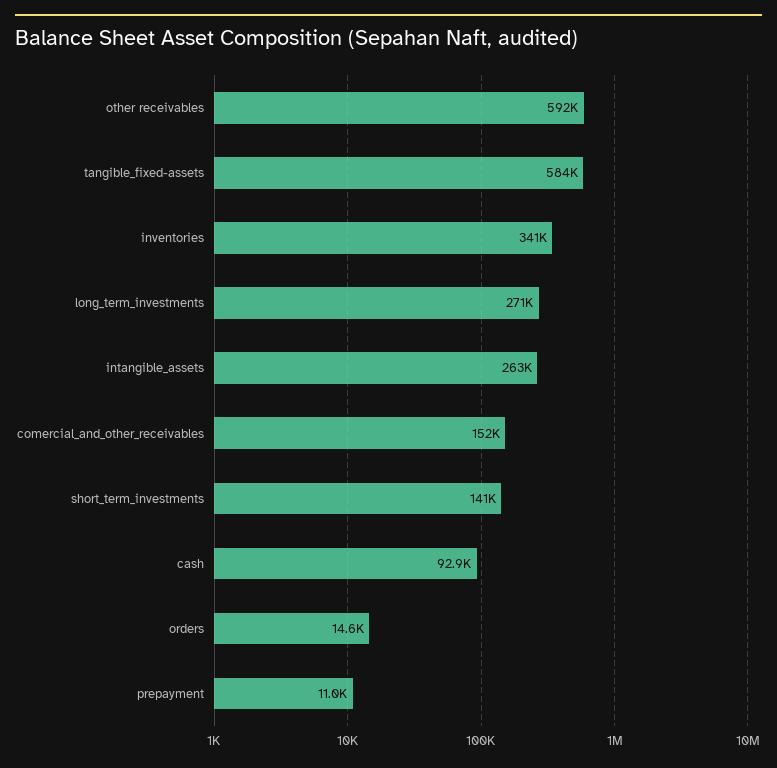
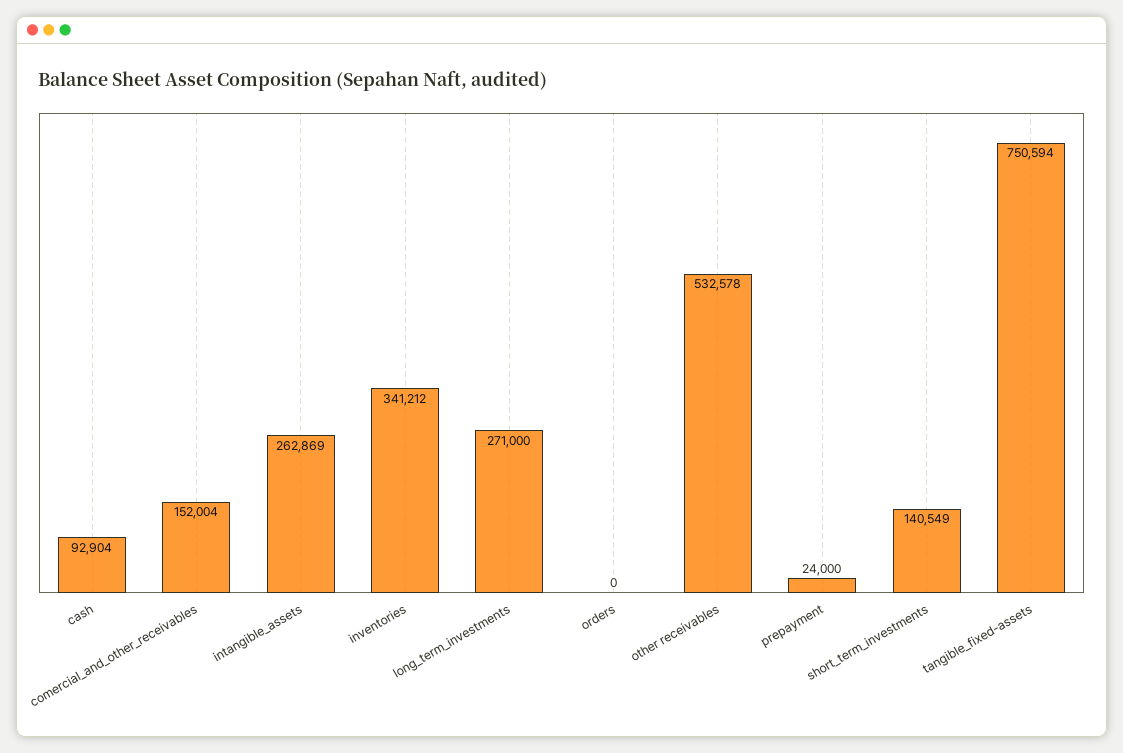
other receivables: 592000 -> 532578
tangible_fixed-assets: 584000 -> 750594
orders: 14600 -> 0
prepayment: 11000 -> 24000

